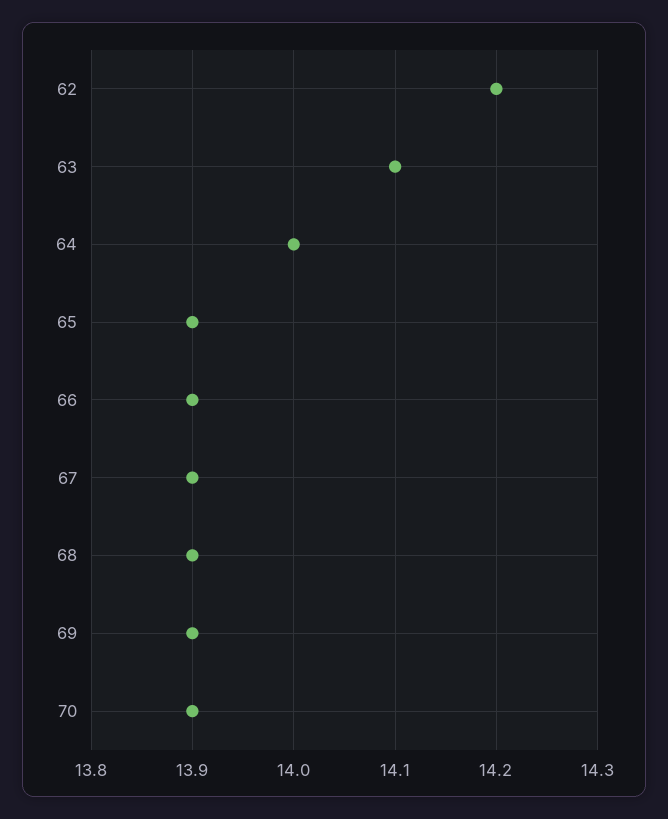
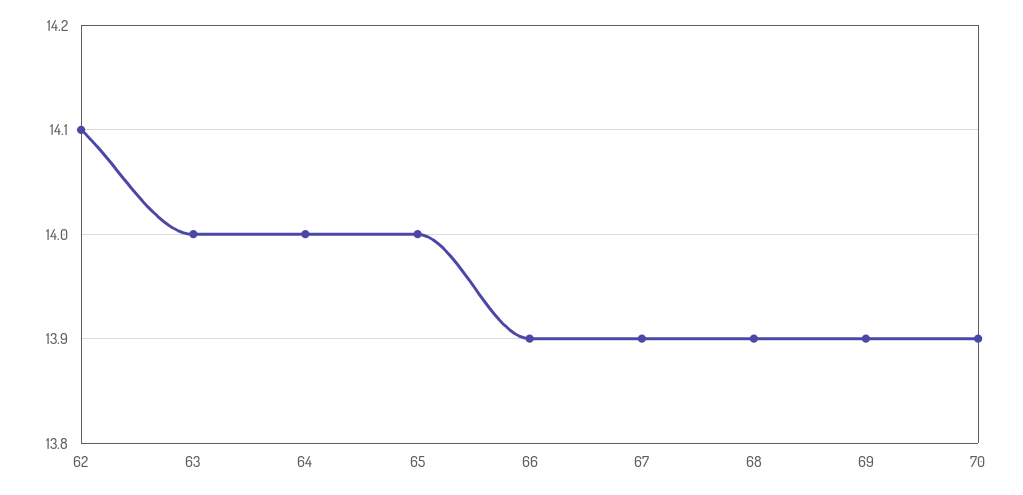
62: 14.2 -> 14.1
63: 14.1 -> 14
65: 13.9 -> 14

